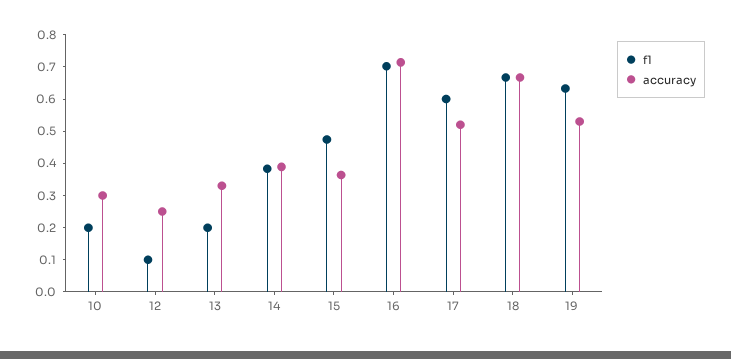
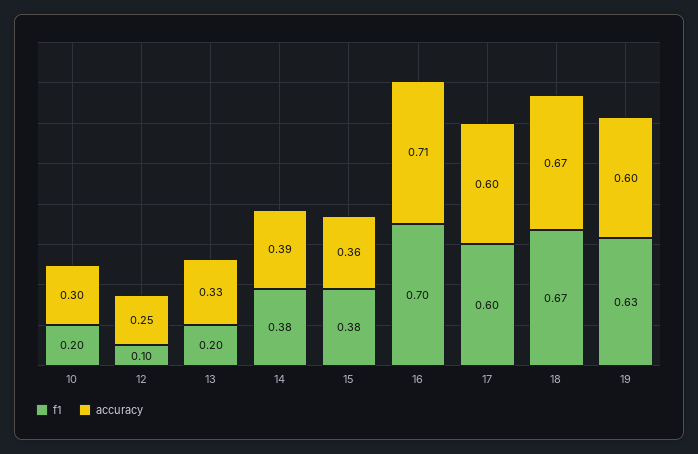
f1, 15: 0.475 -> 0.38
accuracy, 17: 0.525 -> 0.6
accuracy, 19: 0.525 -> 0.6

